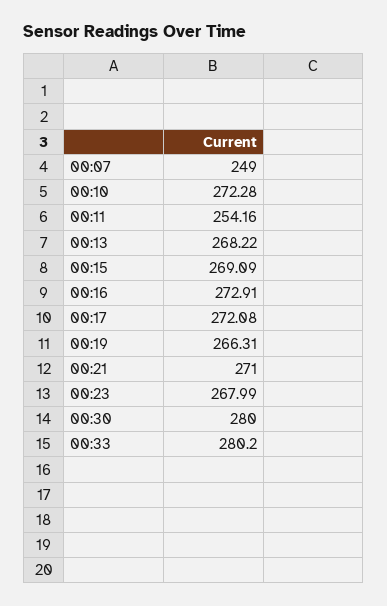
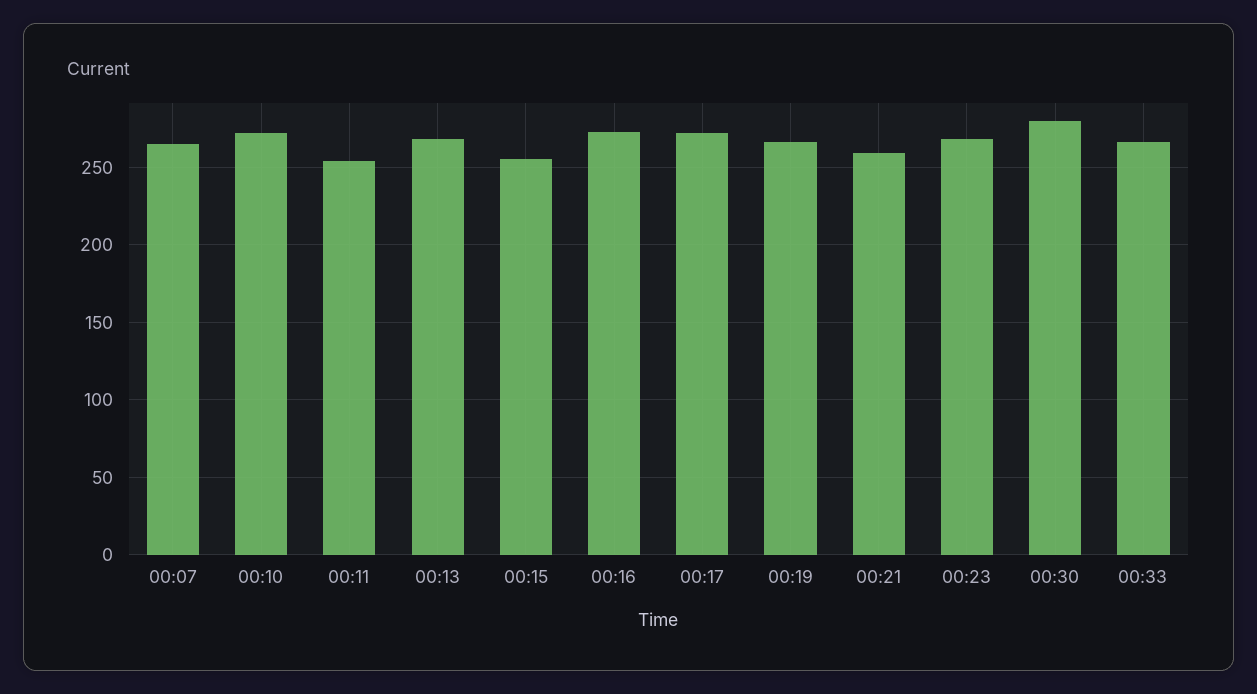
00:07: 249 -> 265
00:15: 269.09 -> 255
00:21: 271 -> 260
00:33: 280.2 -> 265

